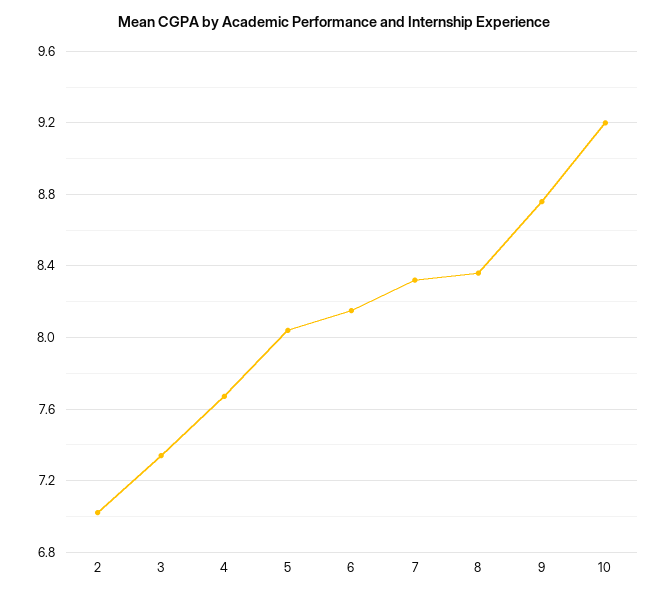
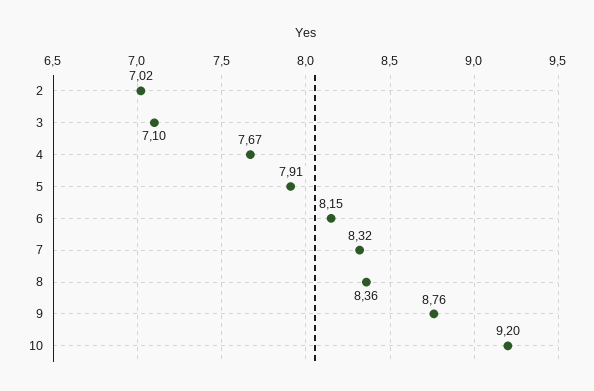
3: 7.35 -> 7.1
5: 8.05 -> 7.91

